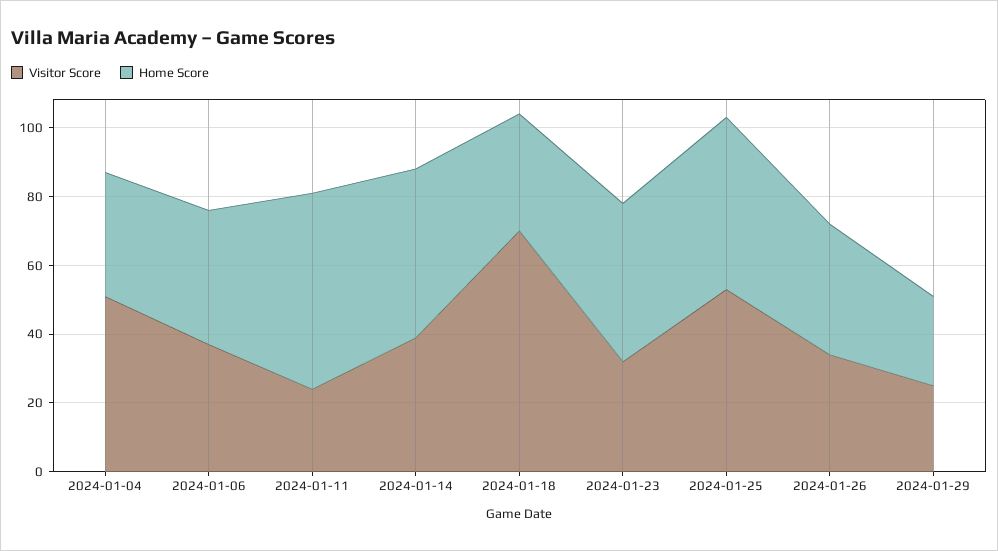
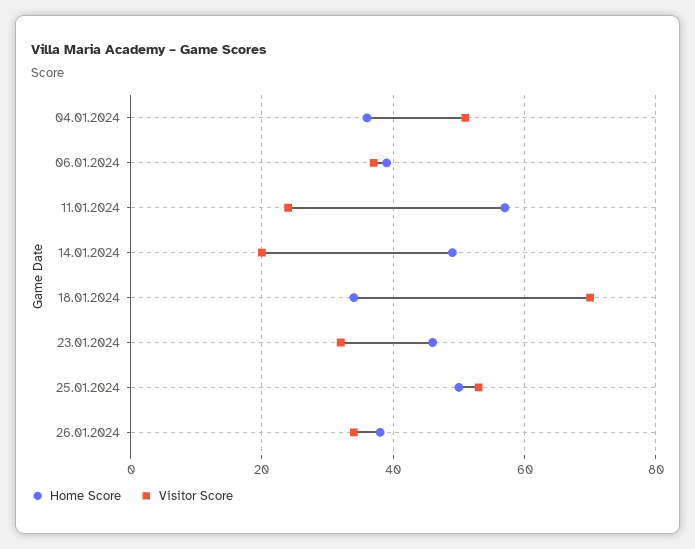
Visitor Score, 2024-01-14: 40 -> 20
Visitor Score, 2024-01-29: 25 -> none
Home Score, 2024-01-29: 25 -> none

